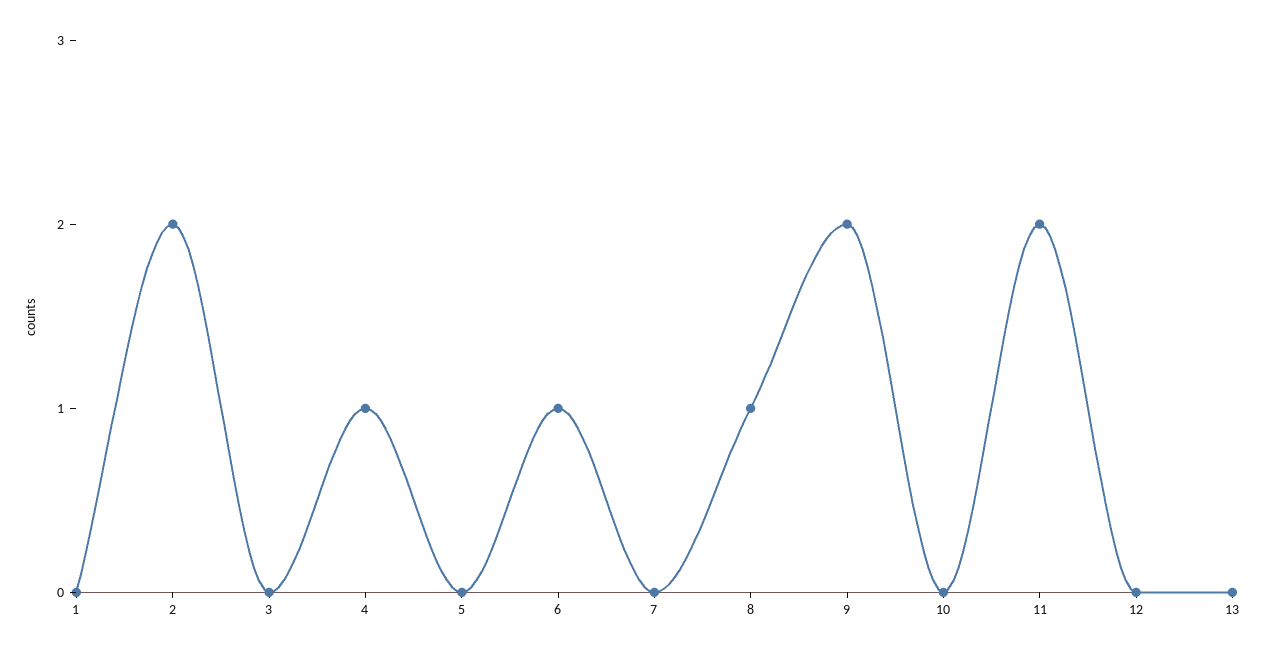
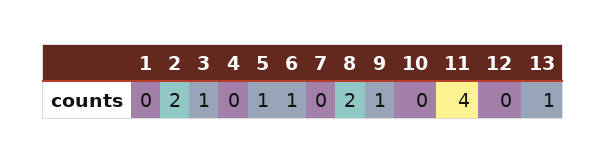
3: 0 -> 1
4: 1 -> 0
5: 0 -> 1
8: 1 -> 2
9: 2 -> 1
11: 2 -> 4
13: 0 -> 1

